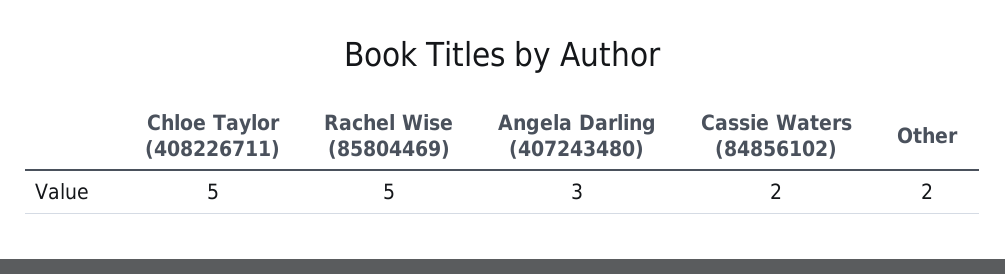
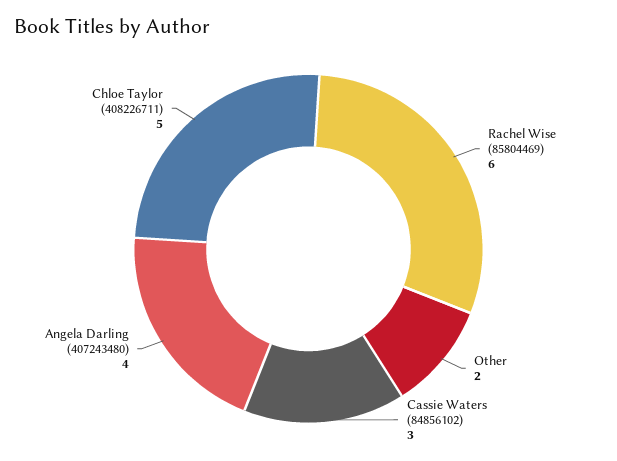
Rachel Wise (85804469): 5 -> 6
Angela Darling (407243480): 3 -> 4
Cassie Waters (84856102): 2 -> 3

